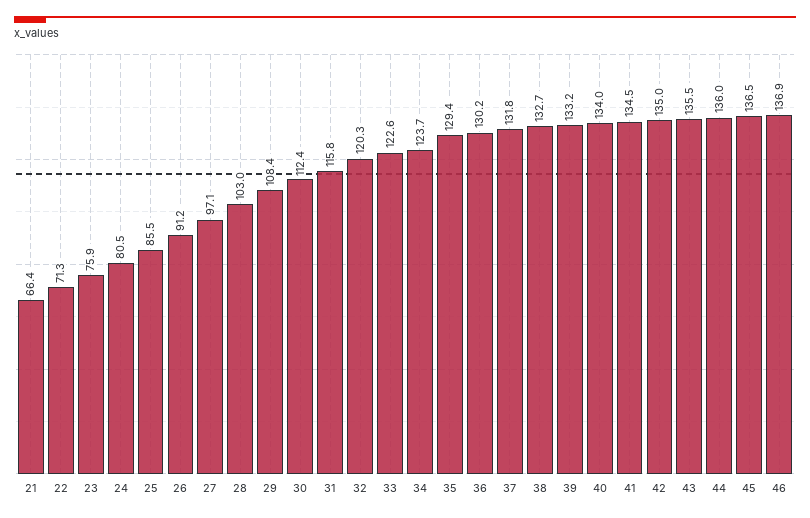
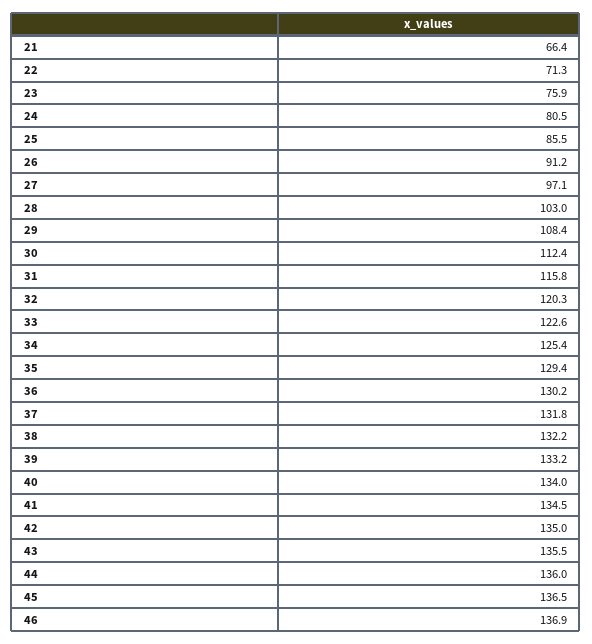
34: 123.7 -> 125.4
38: 132.7 -> 132.2

